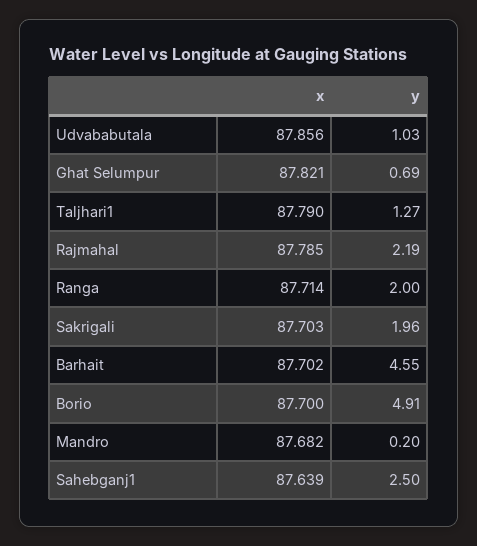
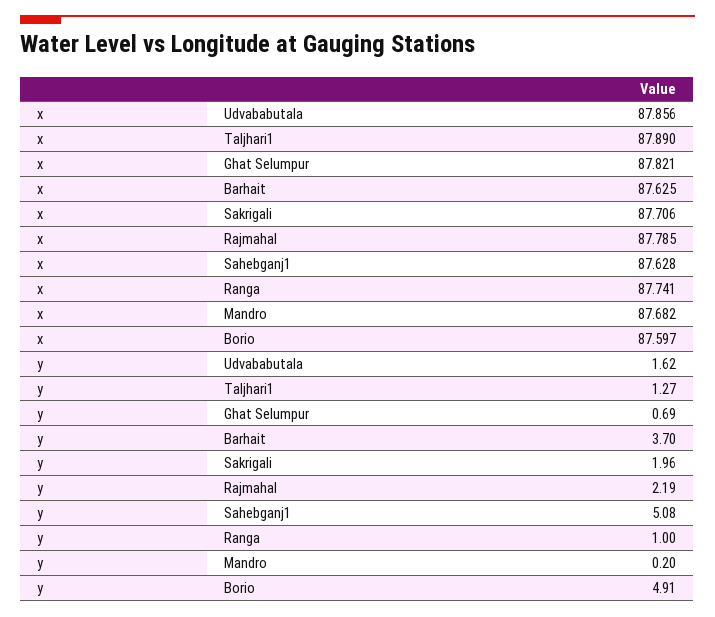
y, Udvababutala: 1.03 -> 1.62
x, Taljhari1: 87.79 -> 87.89
x, Ranga: 87.714 -> 87.741
y, Ranga: 2 -> 1
x, Sakrigali: 87.703 -> 87.706
x, Barhait: 87.702 -> 87.625
y, Barhait: 4.55 -> 3.7
x, Borio: 87.7 -> 87.597
x, Sahebganj1: 87.639 -> 87.628
y, Sahebganj1: 2.5 -> 5.08

